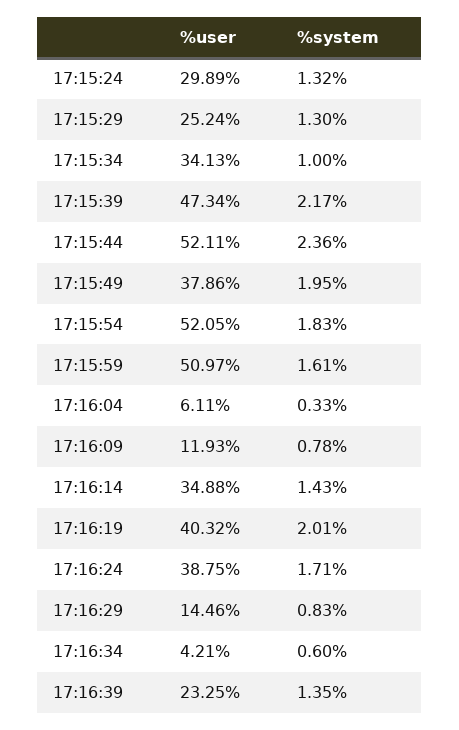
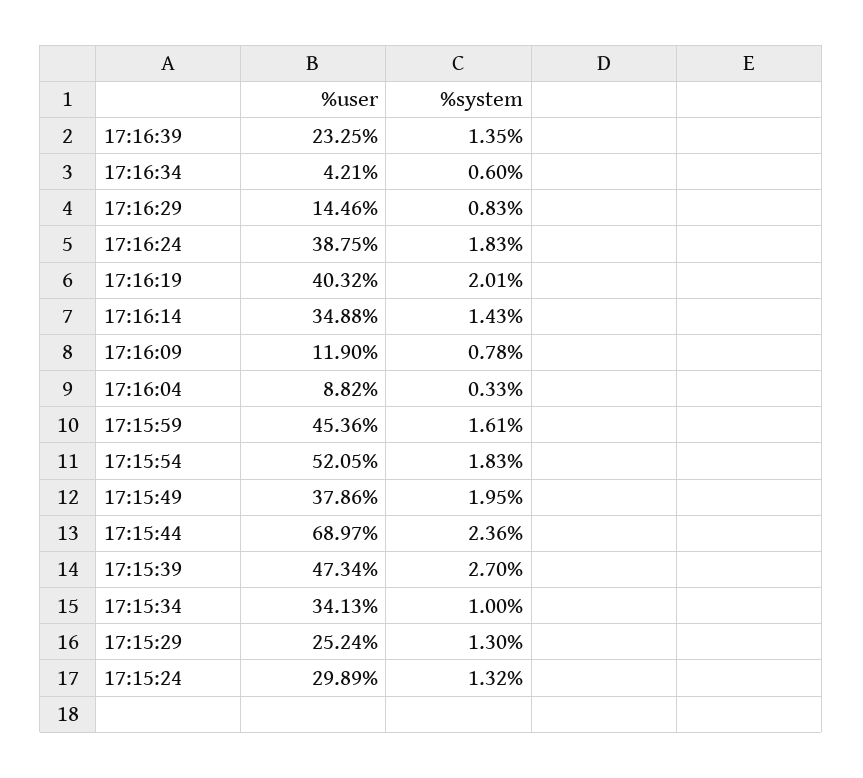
%system, 17:15:39: 2.17 -> 2.7
%user, 17:15:44: 52.11 -> 68.97
%user, 17:15:59: 50.97 -> 45.36
%user, 17:16:04: 6.11 -> 8.82
%user, 17:16:09: 11.93 -> 11.9
%system, 17:16:24: 1.71 -> 1.83

